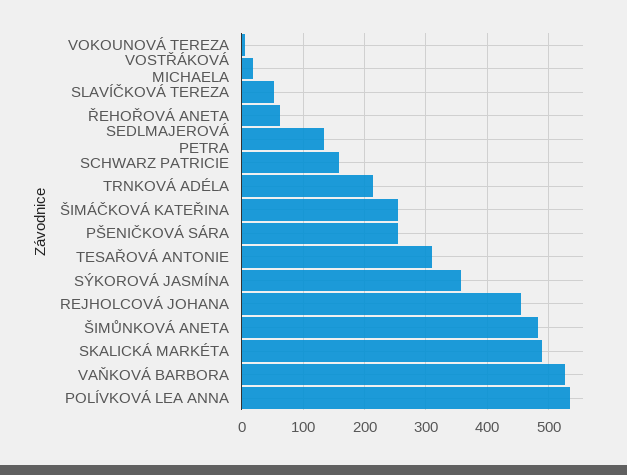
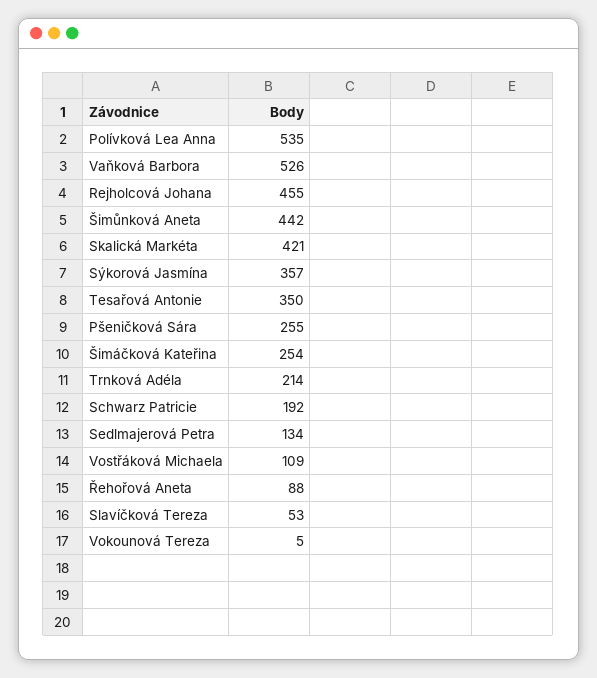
VOSTŘÁKOVÁ MICHAELA: 20 -> 109
ŘEHOŘOVÁ ANETA: 60 -> 88
SCHWARZ PATRICIE: 160 -> 192
TESAŘOVÁ ANTONIE: 310 -> 350
ŠIMŮNKOVÁ ANETA: 480 -> 442
SKALICKÁ MARKÉTA: 490 -> 421

